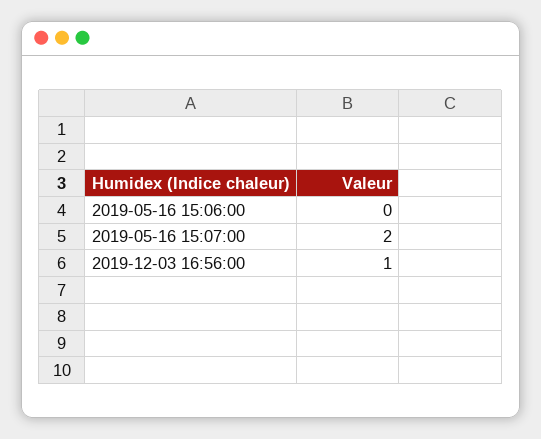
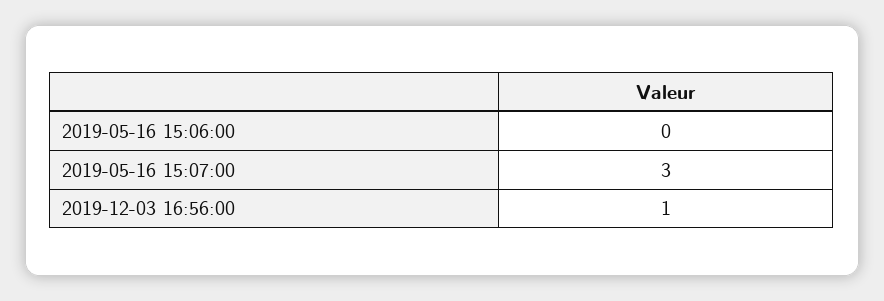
2019-05-16 15:07:00: 2 -> 3

